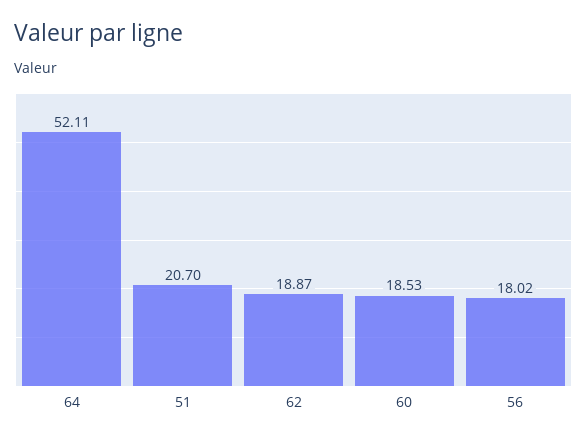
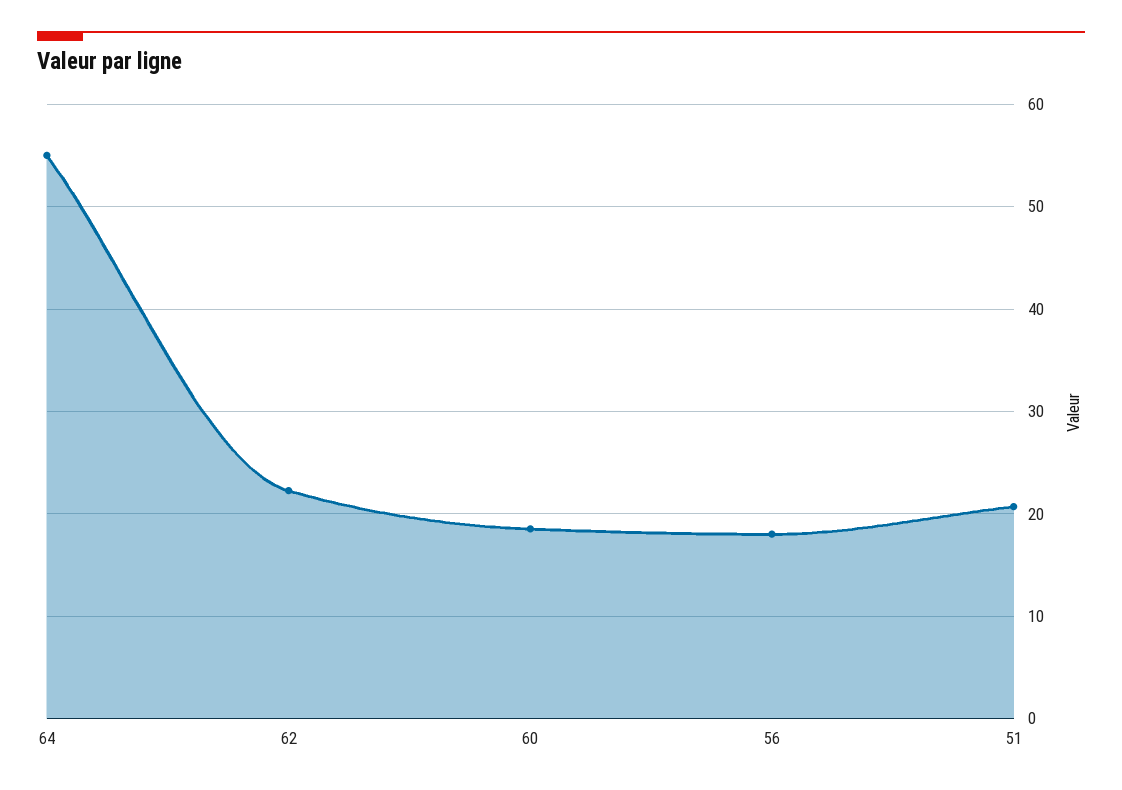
64: 52.11 -> 55
62: 18.87 -> 22

